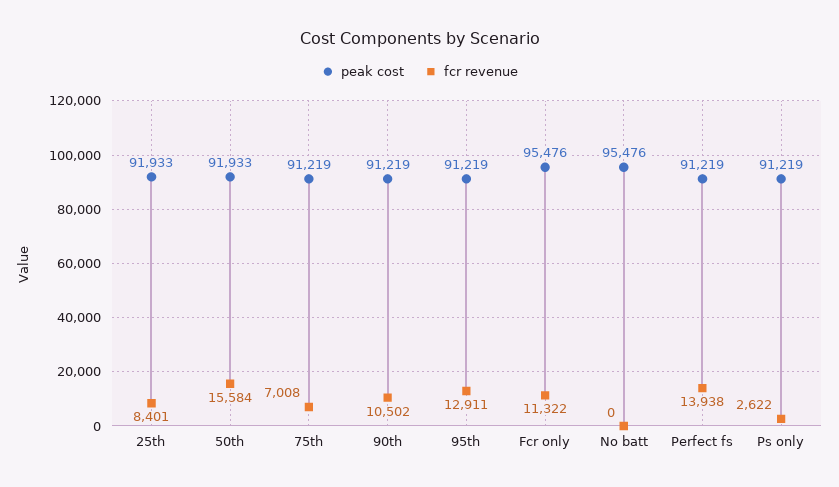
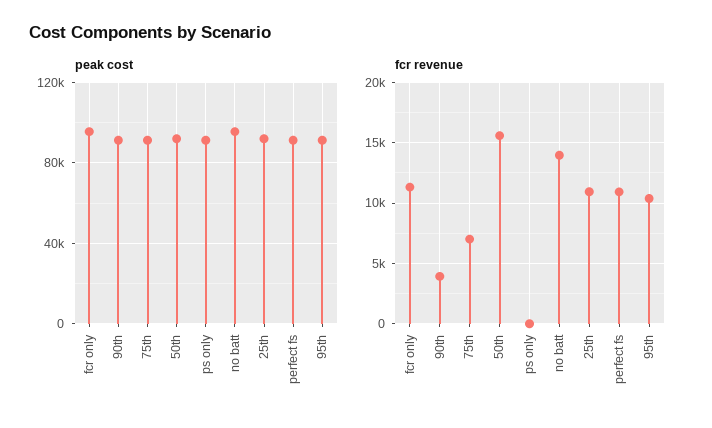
fcr revenue, 25th: 8401 -> 11000
fcr revenue, 90th: 10502 -> 4000
fcr revenue, 95th: 12911 -> 10500
fcr revenue, No batt: 0 -> 14000
fcr revenue, Perfect fs: 13938 -> 11000
fcr revenue, Ps only: 2622 -> 0

